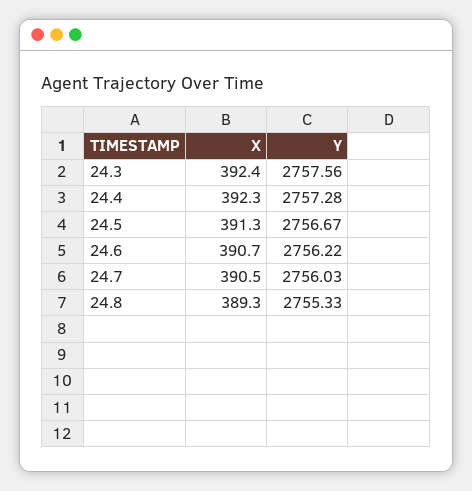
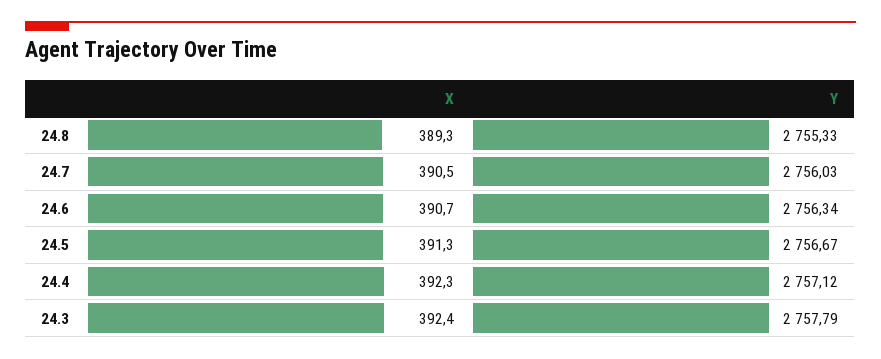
Y, 24.3: 2757.56 -> 2757.79
Y, 24.4: 2757.28 -> 2757.12
Y, 24.6: 2756.22 -> 2756.34

